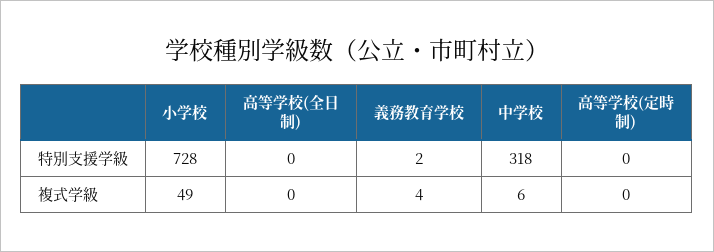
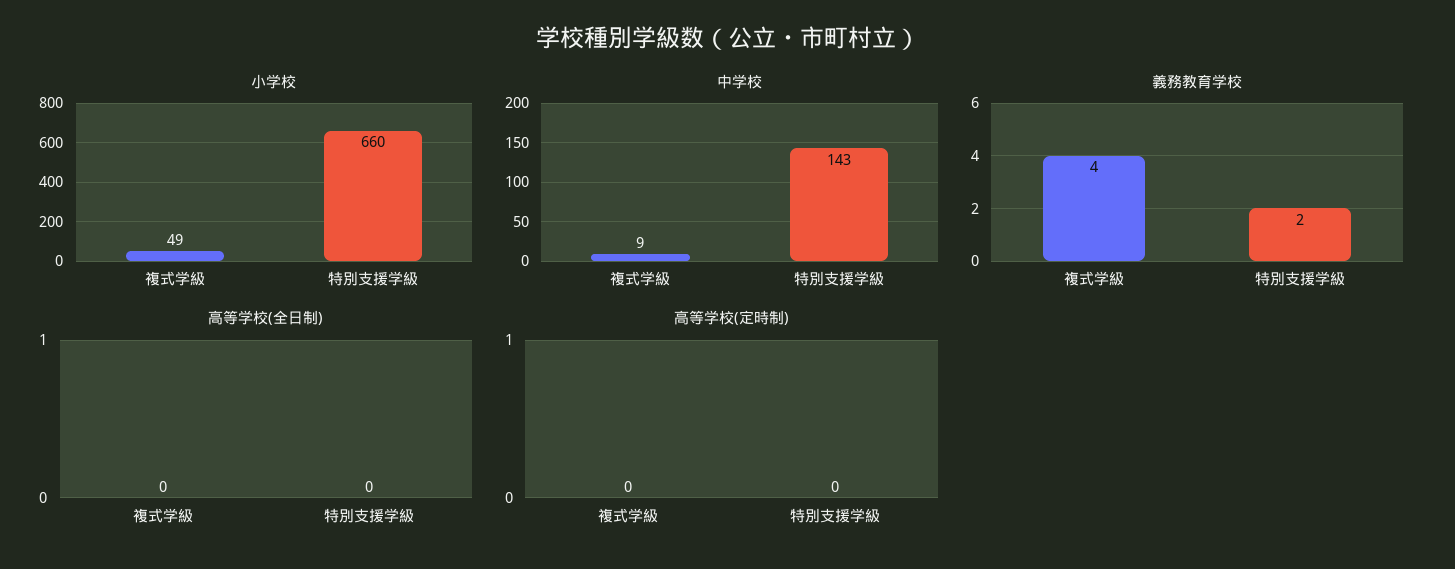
小学校, 特別支援学級: 728 -> 660
中学校, 特別支援学級: 318 -> 143
中学校, 複式学級: 6 -> 9

